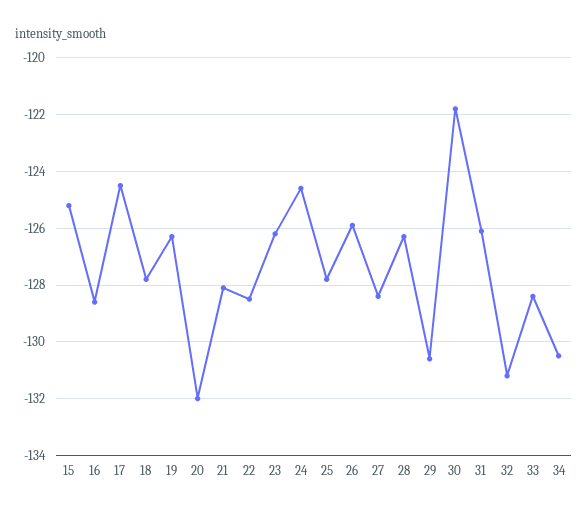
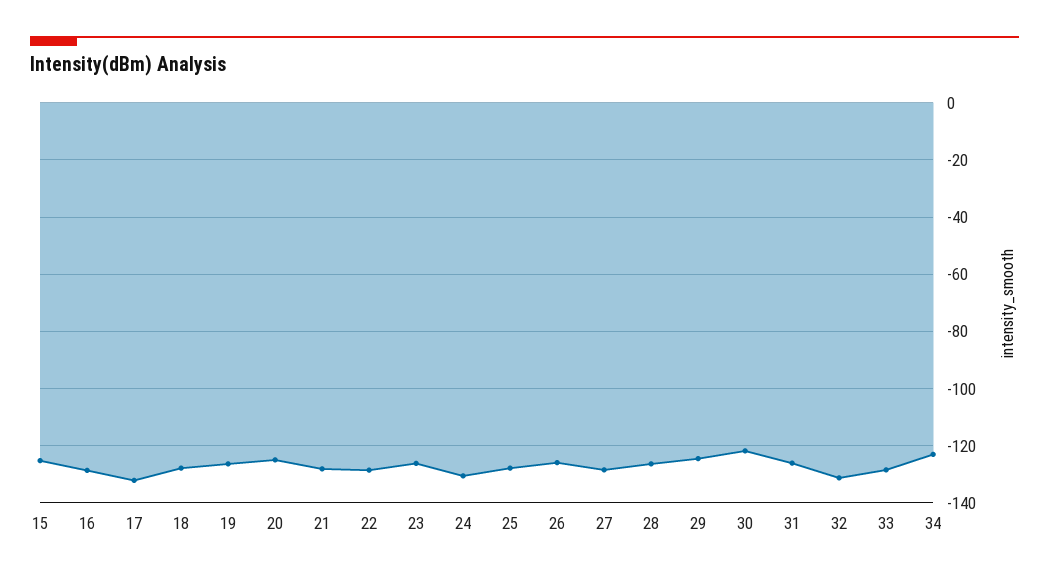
17: -124.5 -> -132.5
20: -132 -> -125
24: -124.5 -> -130
29: -130.5 -> -125
34: -130.5 -> -122.5

